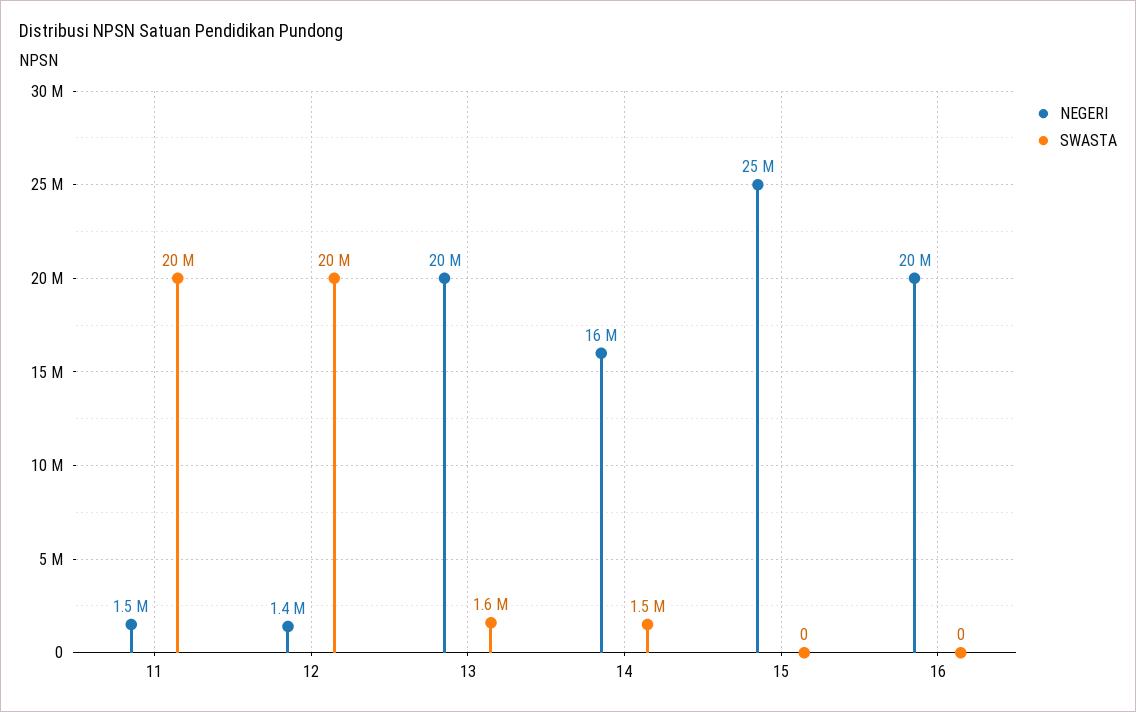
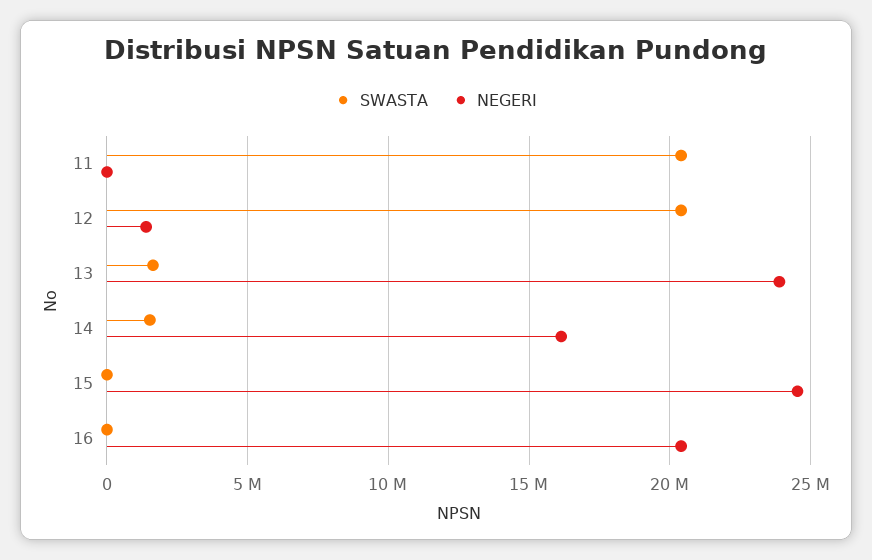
NEGERI, 11: 1500000 -> 0
NEGERI, 13: 20000000 -> 24000000

